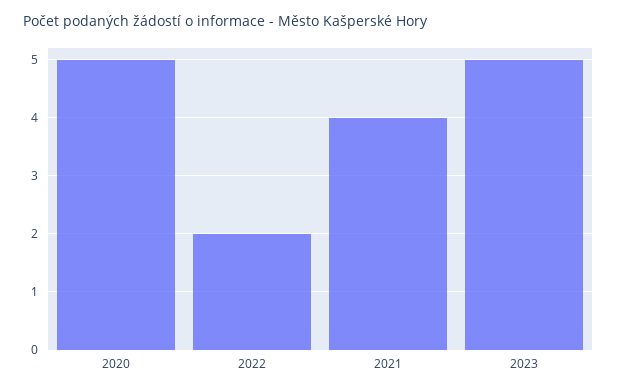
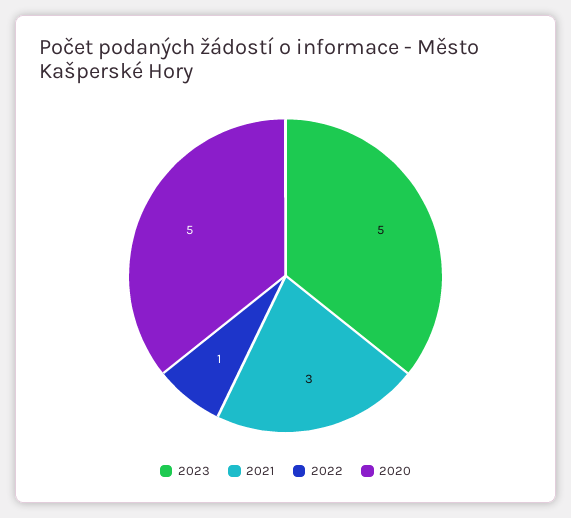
2022: 2 -> 1
2021: 4 -> 3

